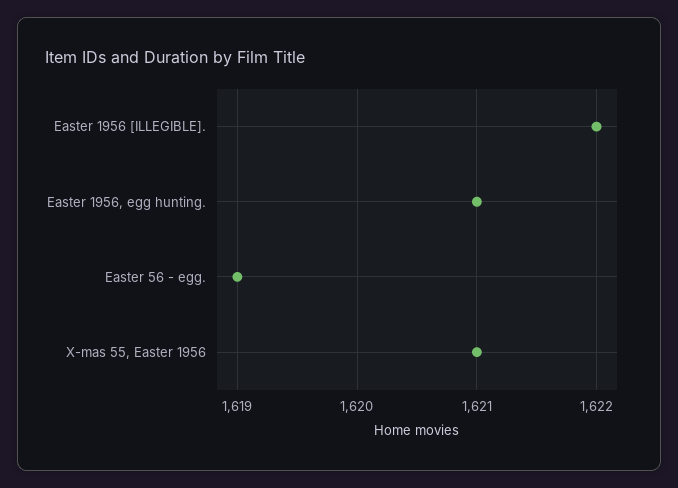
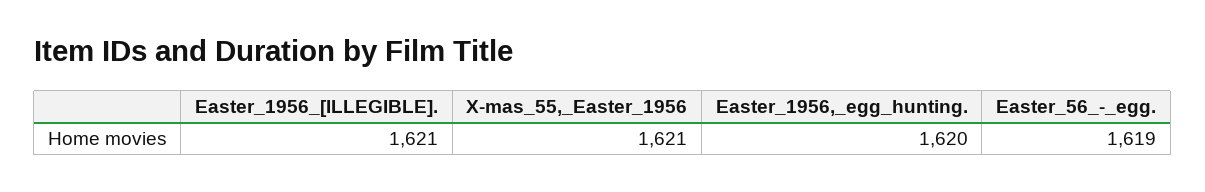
Easter 1956 [ILLEGIBLE].: 1622 -> 1621
Easter 1956, egg hunting.: 1621 -> 1620

